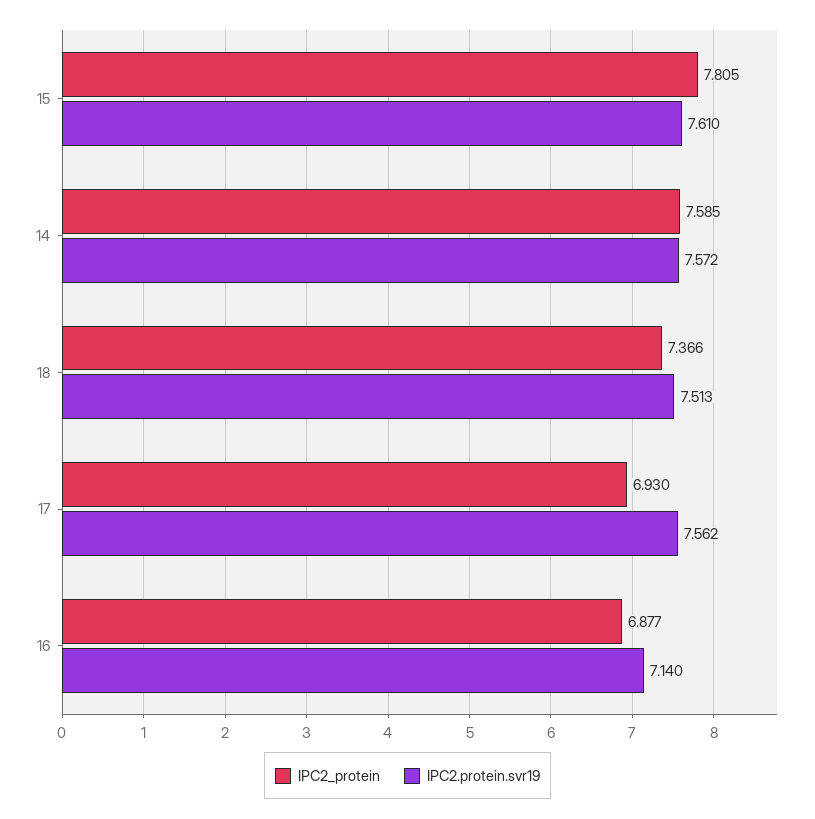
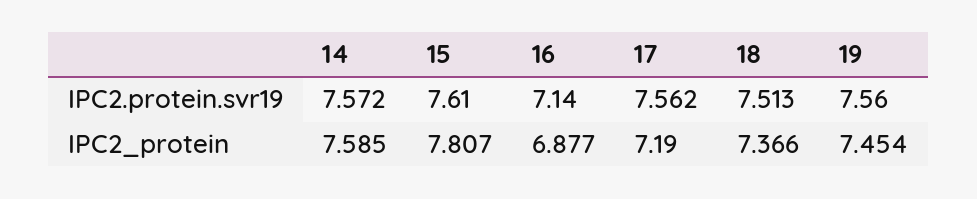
IPC2_protein, 15: 7.805 -> 7.807
IPC2_protein, 17: 6.93 -> 7.19
IPC2.protein.svr19, 19: none -> 7.56
IPC2_protein, 19: none -> 7.454

